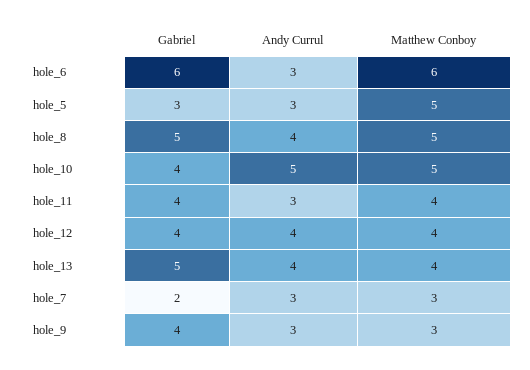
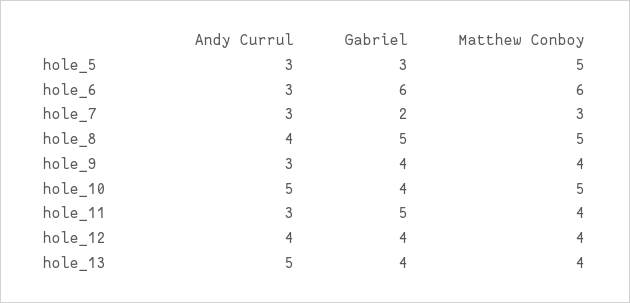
Gabriel, hole_11: 4 -> 5
Gabriel, hole_13: 5 -> 4
Andy Currul, hole_13: 4 -> 5
Matthew Conboy, hole_9: 3 -> 4

